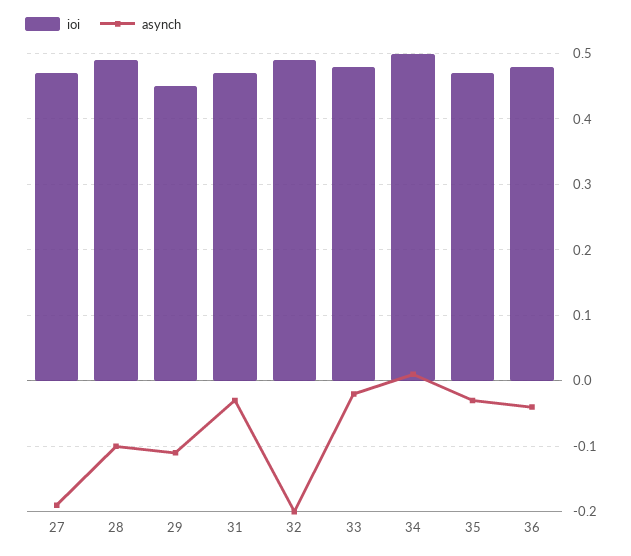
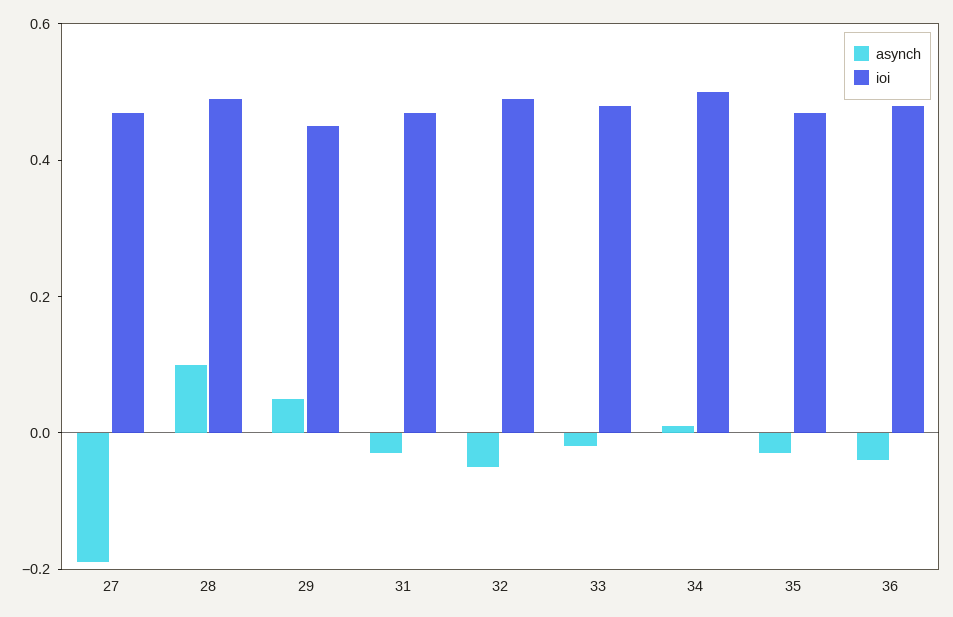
asynch, 28: -0.1 -> 0.1
asynch, 29: -0.11 -> 0.05
asynch, 32: -0.2 -> -0.05

